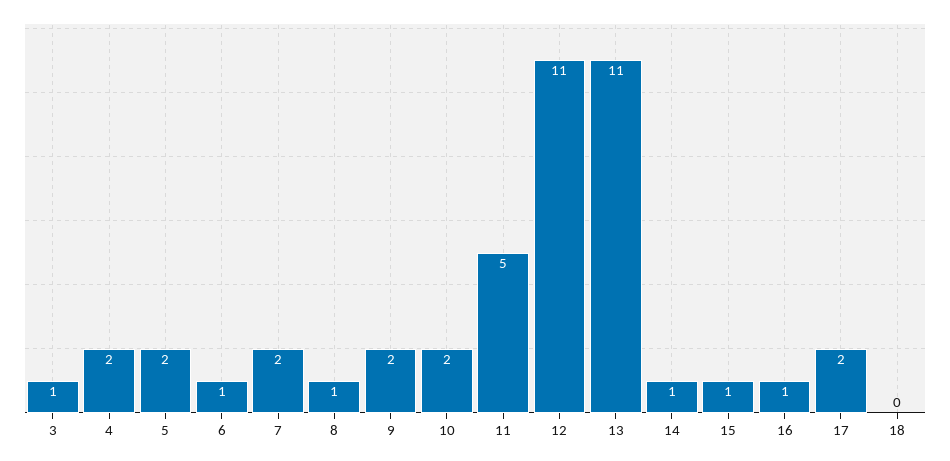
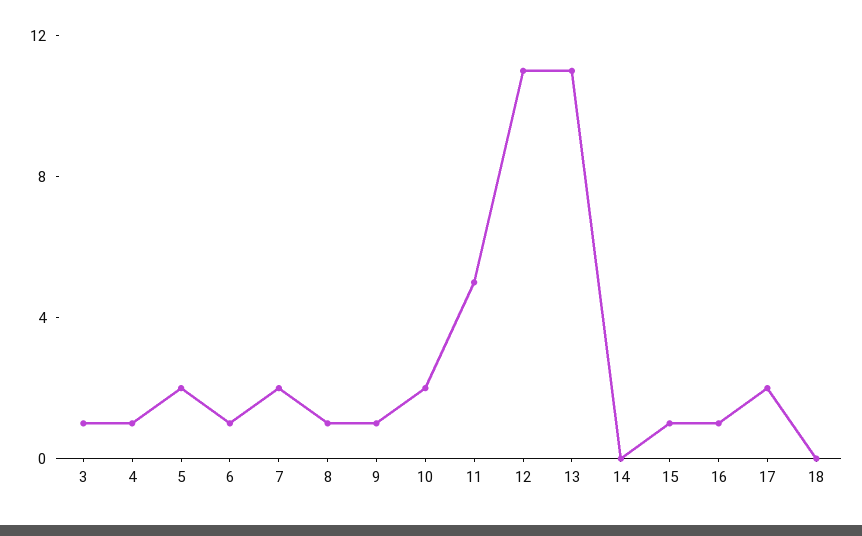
4: 2 -> 1
9: 2 -> 1
14: 1 -> 0

